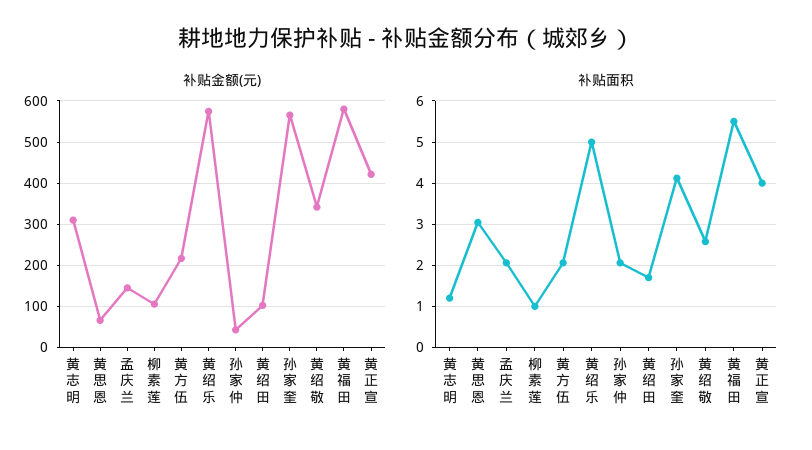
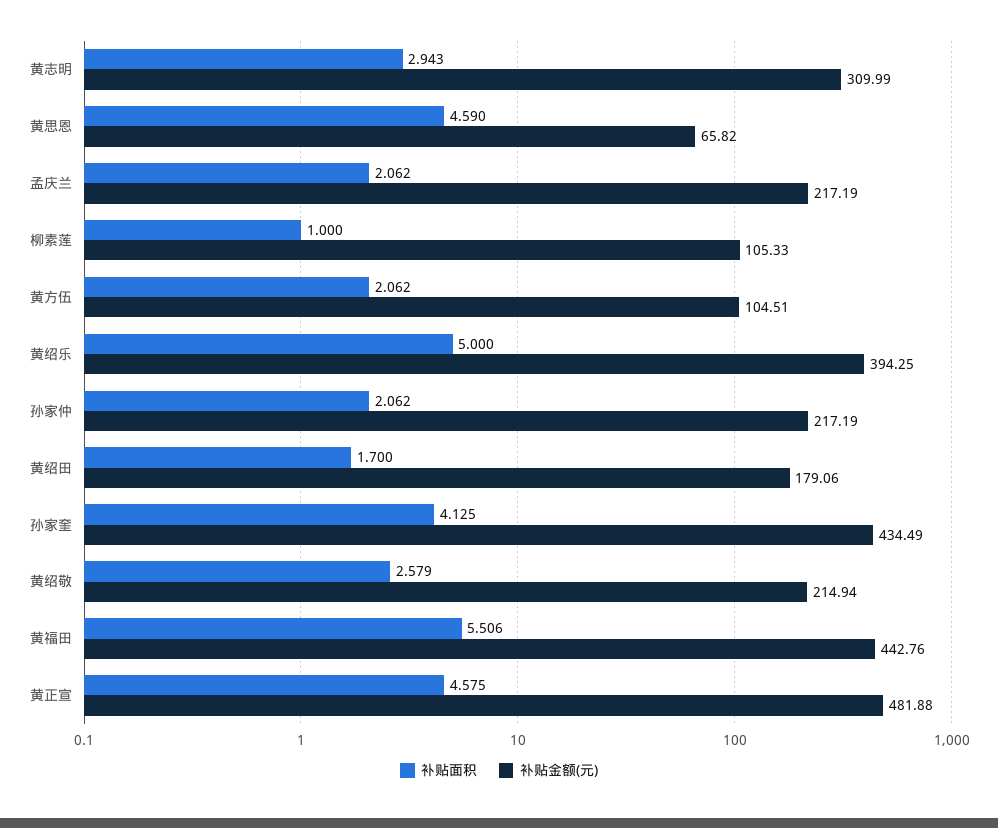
补贴金额(元), 孟庆兰: 140 -> 217.19
补贴金额(元), 黄方伍: 220 -> 104.51
补贴金额(元), 黄绍乐: 580 -> 394.25
补贴金额(元), 孙家仲: 40 -> 217.19
补贴金额(元), 黄绍田: 100 -> 179.06
补贴金额(元), 孙家奎: 560 -> 434.49
补贴金额(元), 黄绍敬: 340 -> 214.94
补贴金额(元), 黄福田: 580 -> 442.76
补贴金额(元), 黄正宣: 420 -> 481.88
补贴面积, 黄志明: 1.2 -> 2.943
补贴面积, 黄思恩: 3 -> 4.59
补贴面积, 黄正宣: 4 -> 4.575

